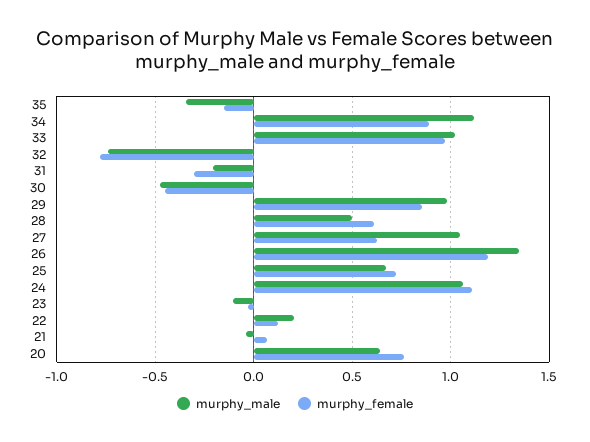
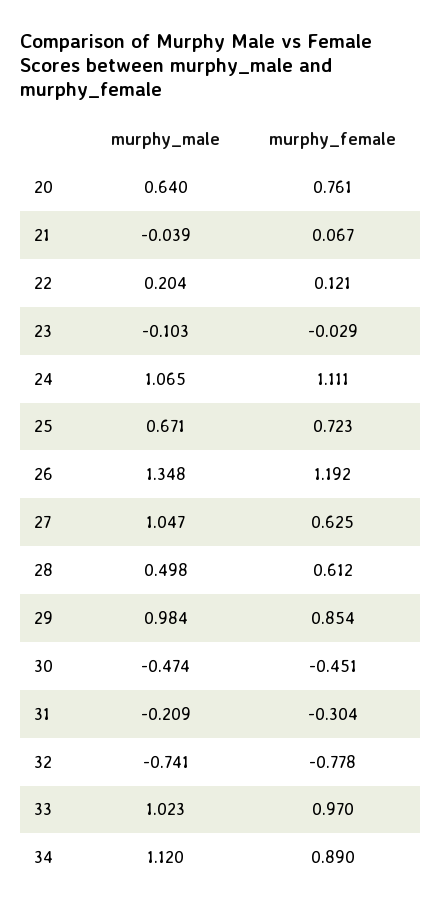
murphy_male, 35: -0.35 -> none
murphy_female, 35: -0.15 -> none

